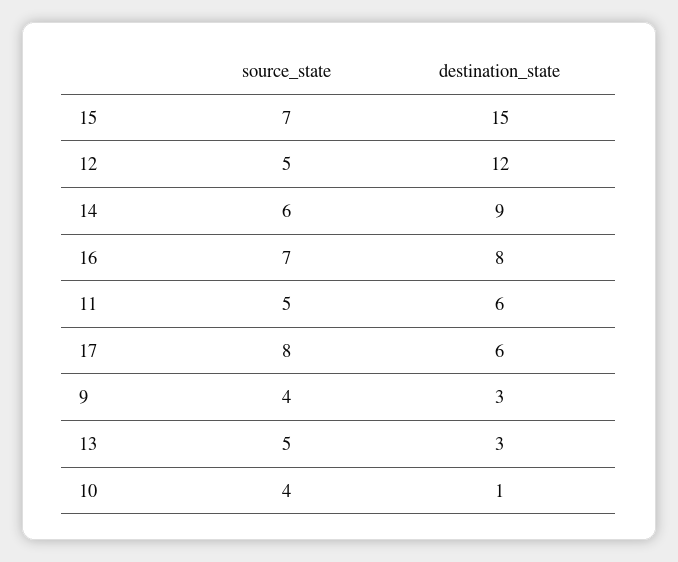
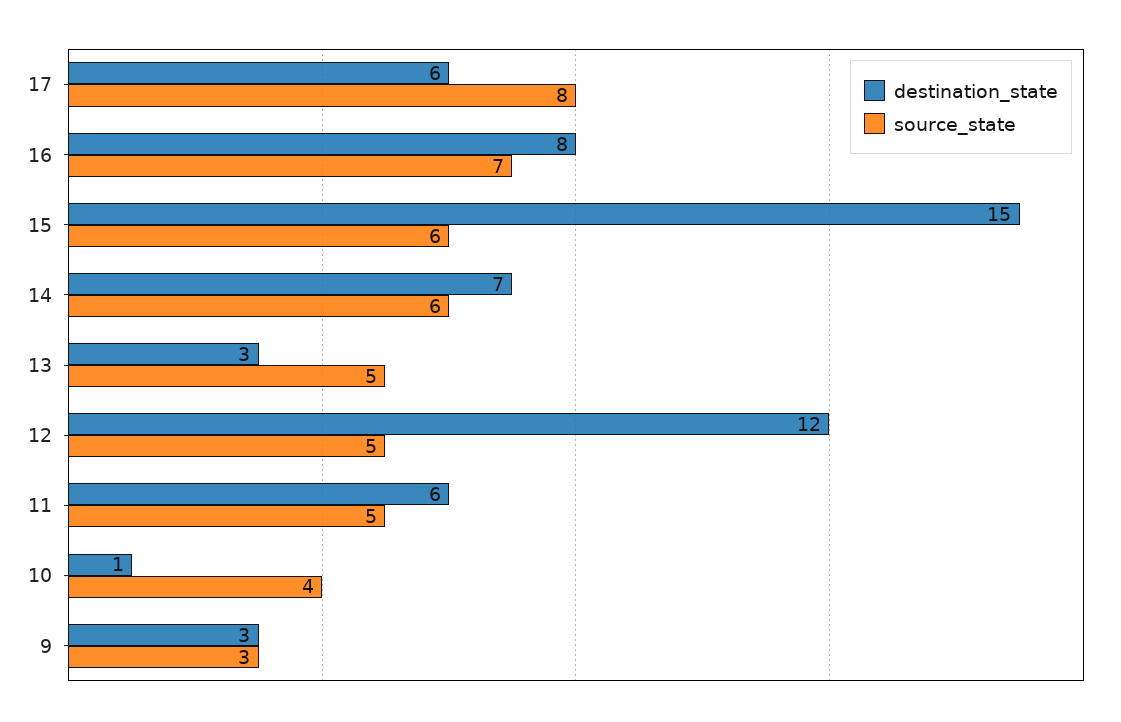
source_state, 15: 7 -> 6
destination_state, 14: 9 -> 7
source_state, 9: 4 -> 3

